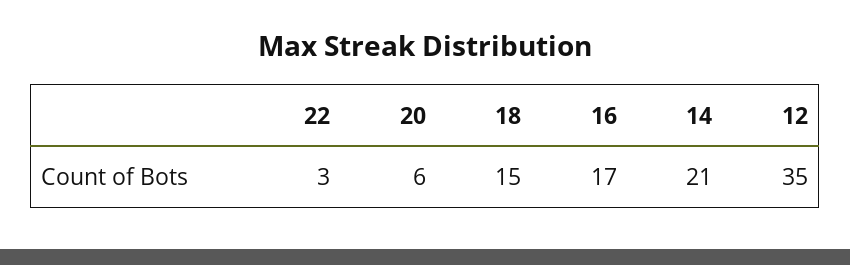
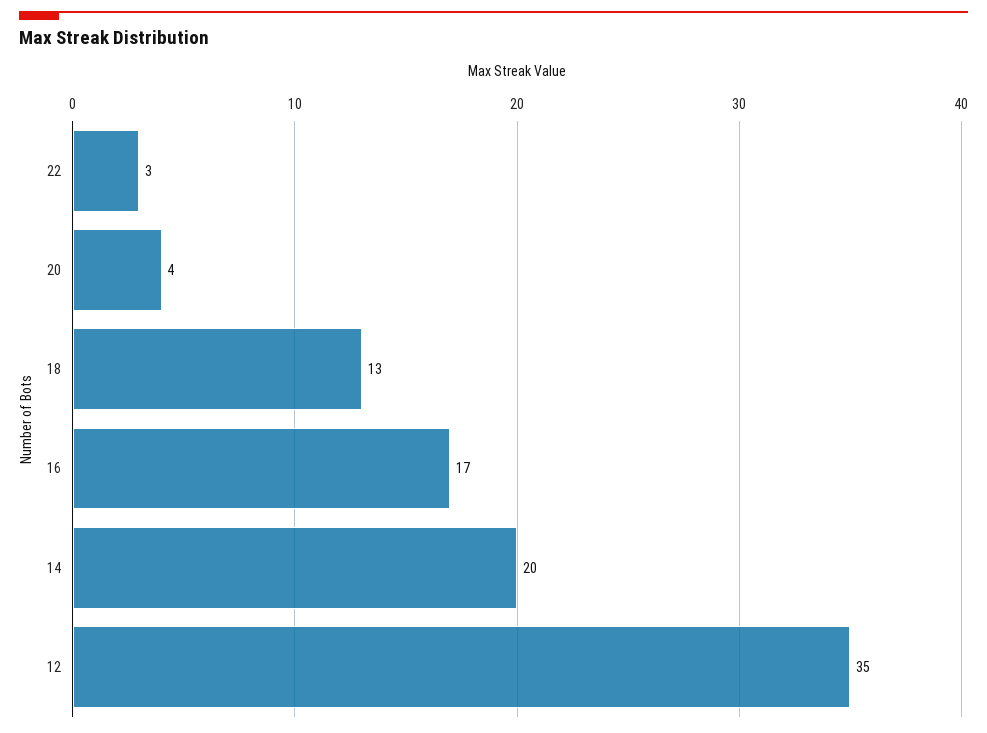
20: 6 -> 4
18: 15 -> 13
14: 21 -> 20

